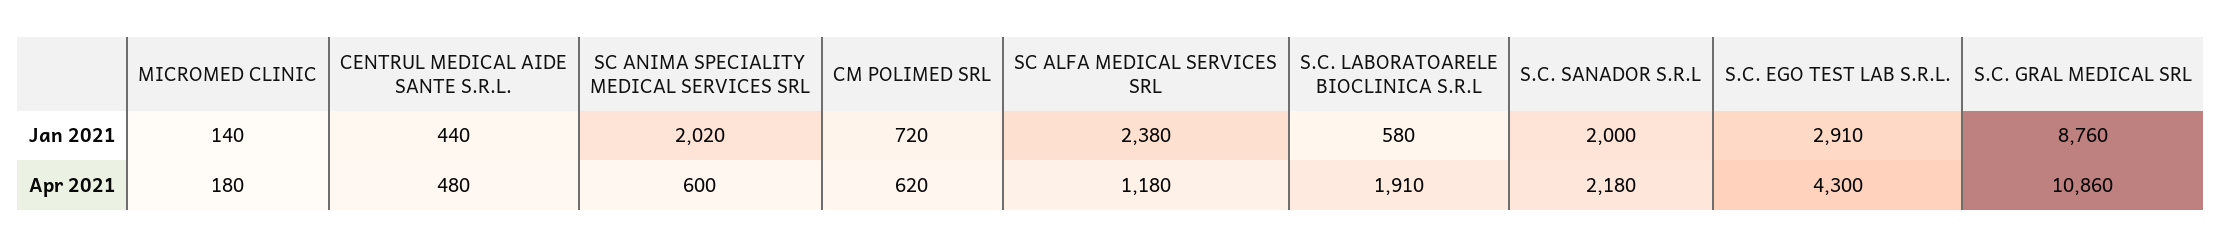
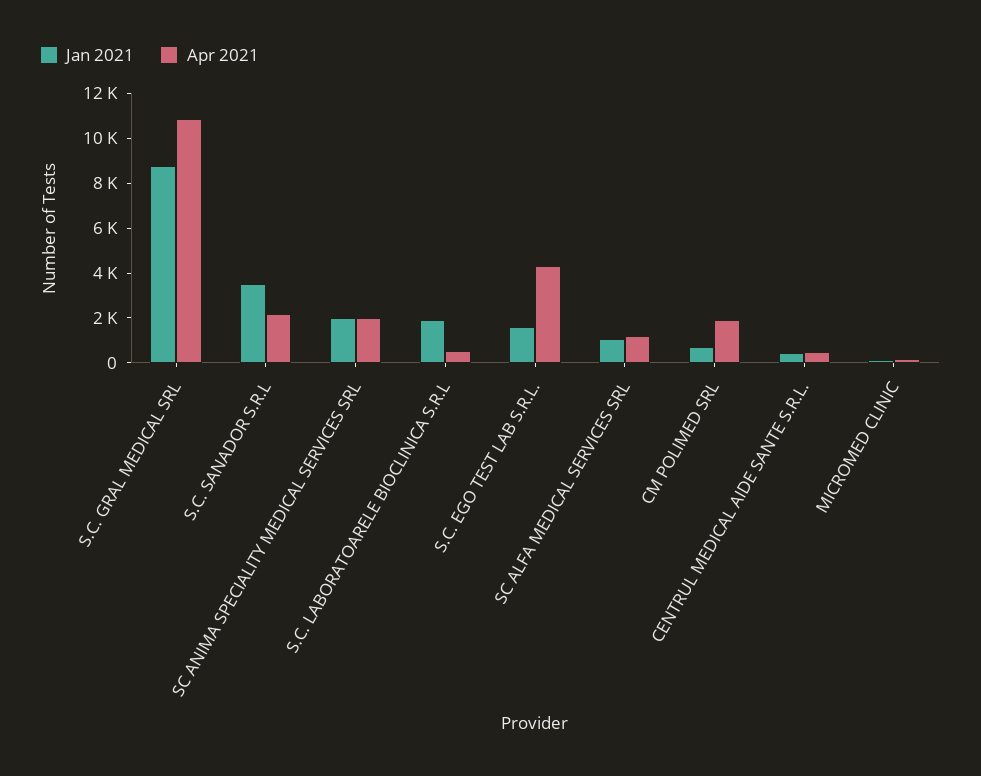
Jan 2021, SC ALFA MEDICAL SERVICES SRL: 2380 -> 1000
Jan 2021, S.C. LABORATOARELE BIOCLINICA S.R.L: 580 -> 2000
Jan 2021, S.C. SANADOR S.R.L: 2000 -> 3500
Jan 2021, S.C. EGO TEST LAB S.R.L.: 2910 -> 1500
Apr 2021, SC ANIMA SPECIALITY MEDICAL SERVICES SRL: 600 -> 2000
Apr 2021, CM POLIMED SRL: 620 -> 2000
Apr 2021, S.C. LABORATOARELE BIOCLINICA S.R.L: 1910 -> 500

